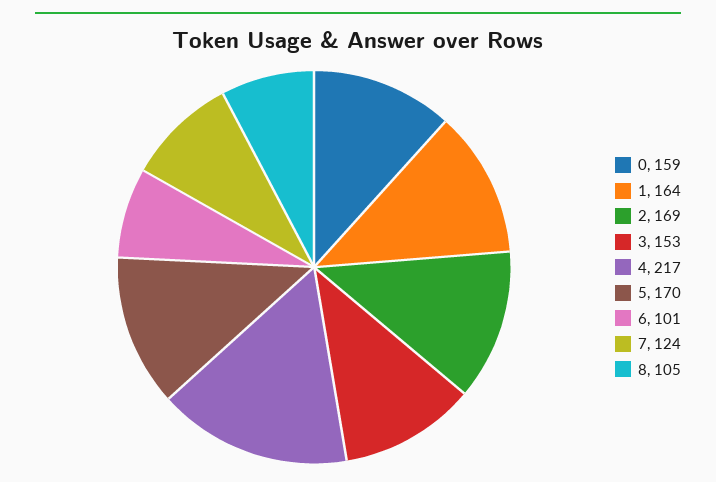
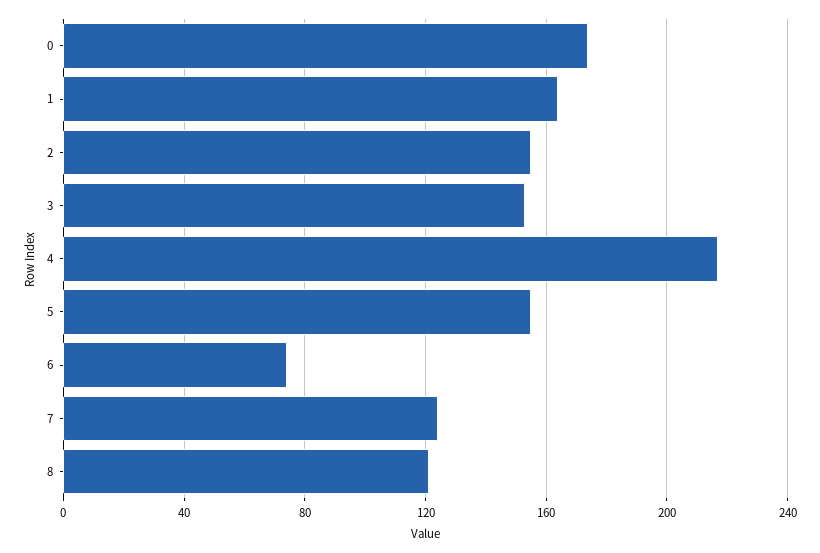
0: 159 -> 175
2: 169 -> 155
5: 170 -> 155
6: 101 -> 75
8: 105 -> 120

